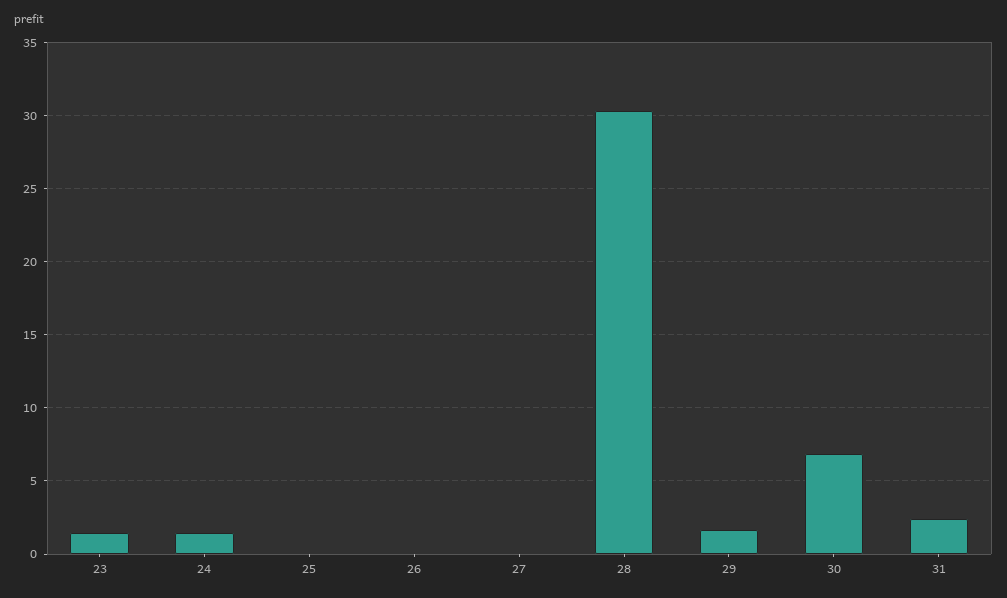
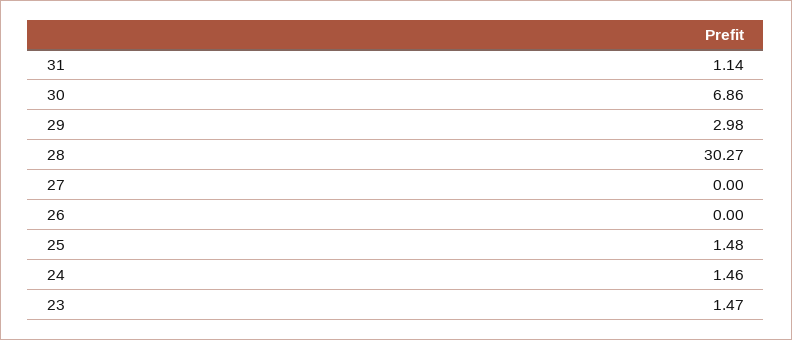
25: 0 -> 1.48
29: 1.5 -> 2.98
31: 2.5 -> 1.14

